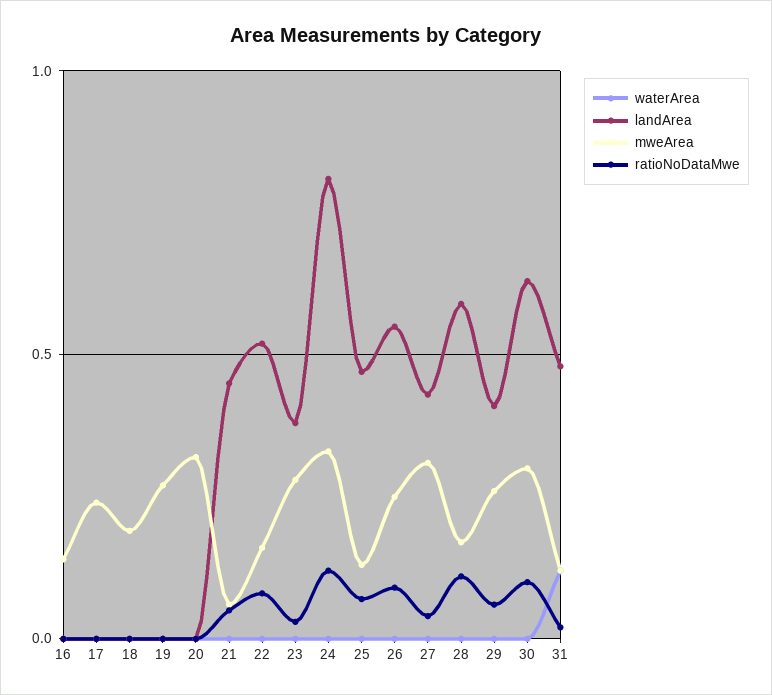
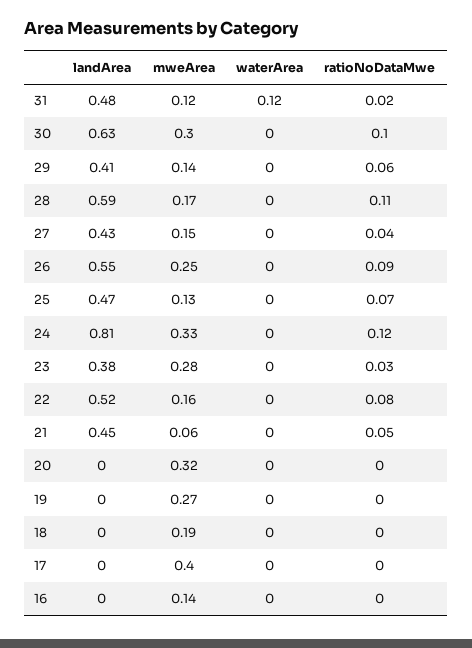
mweArea, 17: 0.25 -> 0.4
mweArea, 27: 0.3 -> 0.15
mweArea, 29: 0.25 -> 0.14

